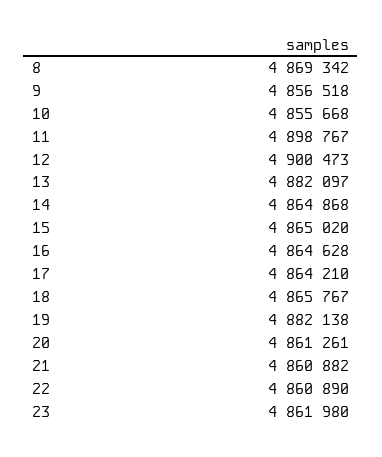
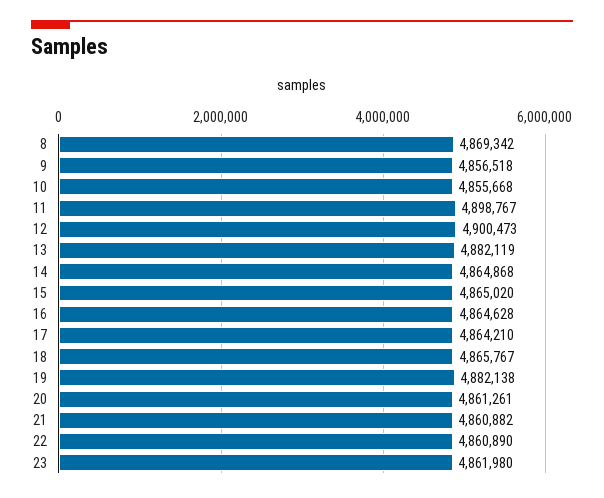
13: 4882097 -> 4882119

